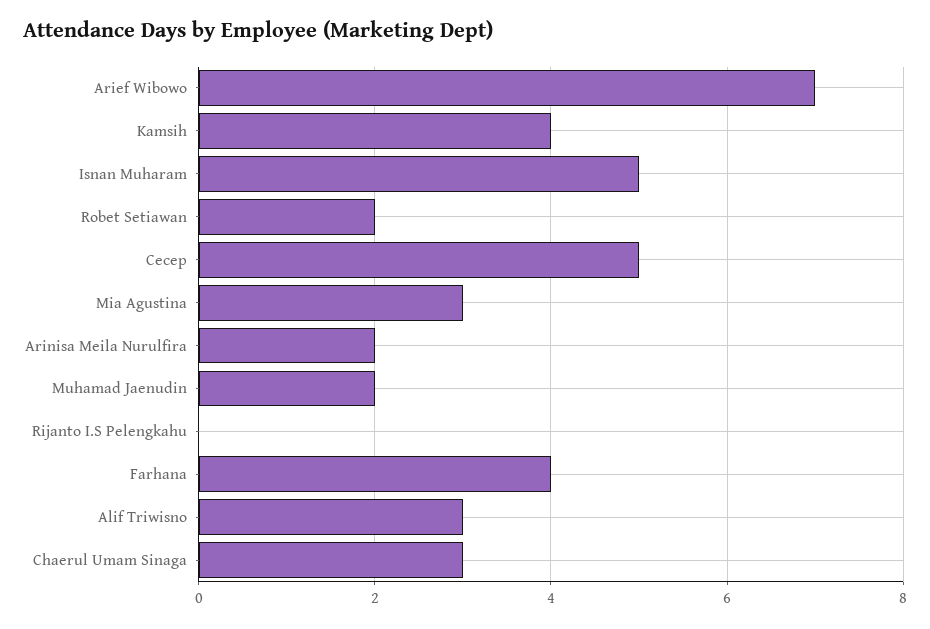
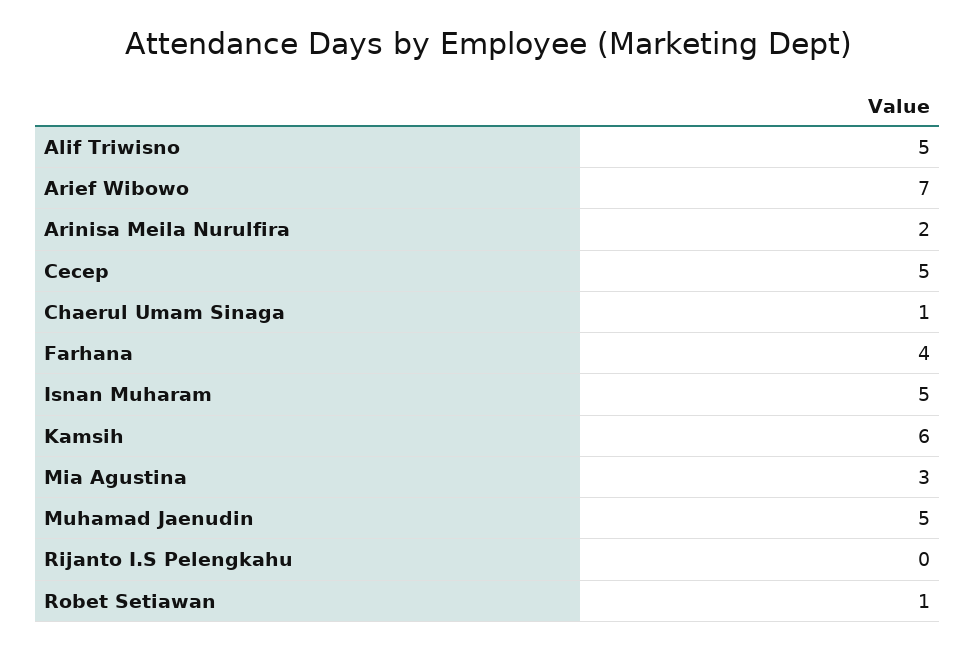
Kamsih: 4 -> 6
Robet Setiawan: 2 -> 1
Muhamad Jaenudin: 2 -> 5
Alif Triwisno: 3 -> 5
Chaerul Umam Sinaga: 3 -> 1

